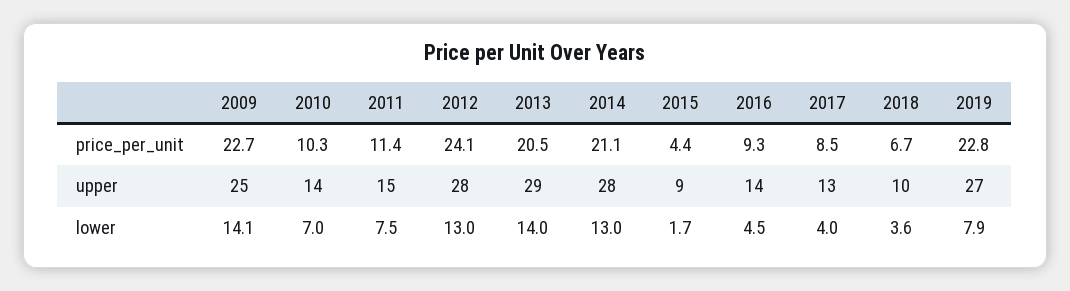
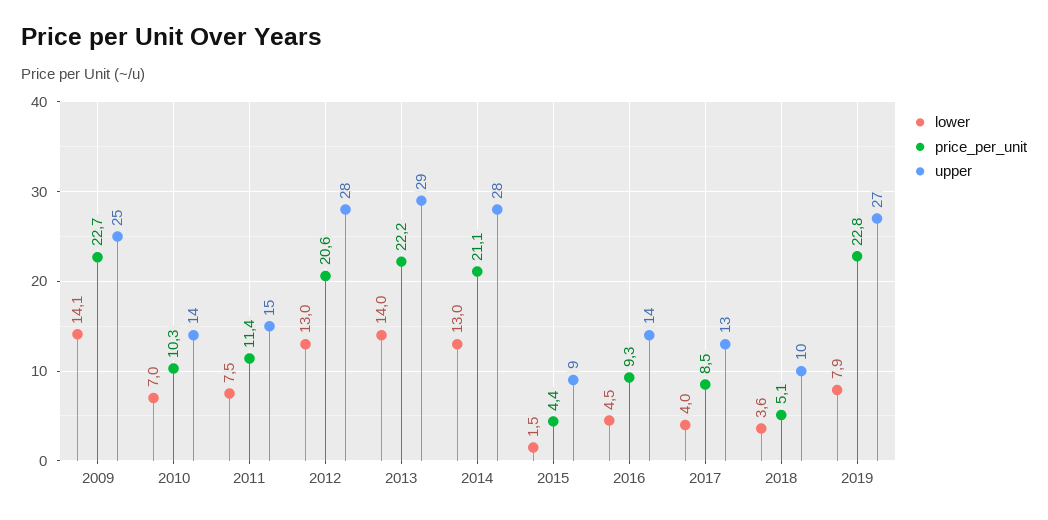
price_per_unit, 2012: 24.1 -> 20.6
price_per_unit, 2013: 20.5 -> 22.2
price_per_unit, 2018: 6.7 -> 5.1
lower, 2015: 1.7 -> 1.5

